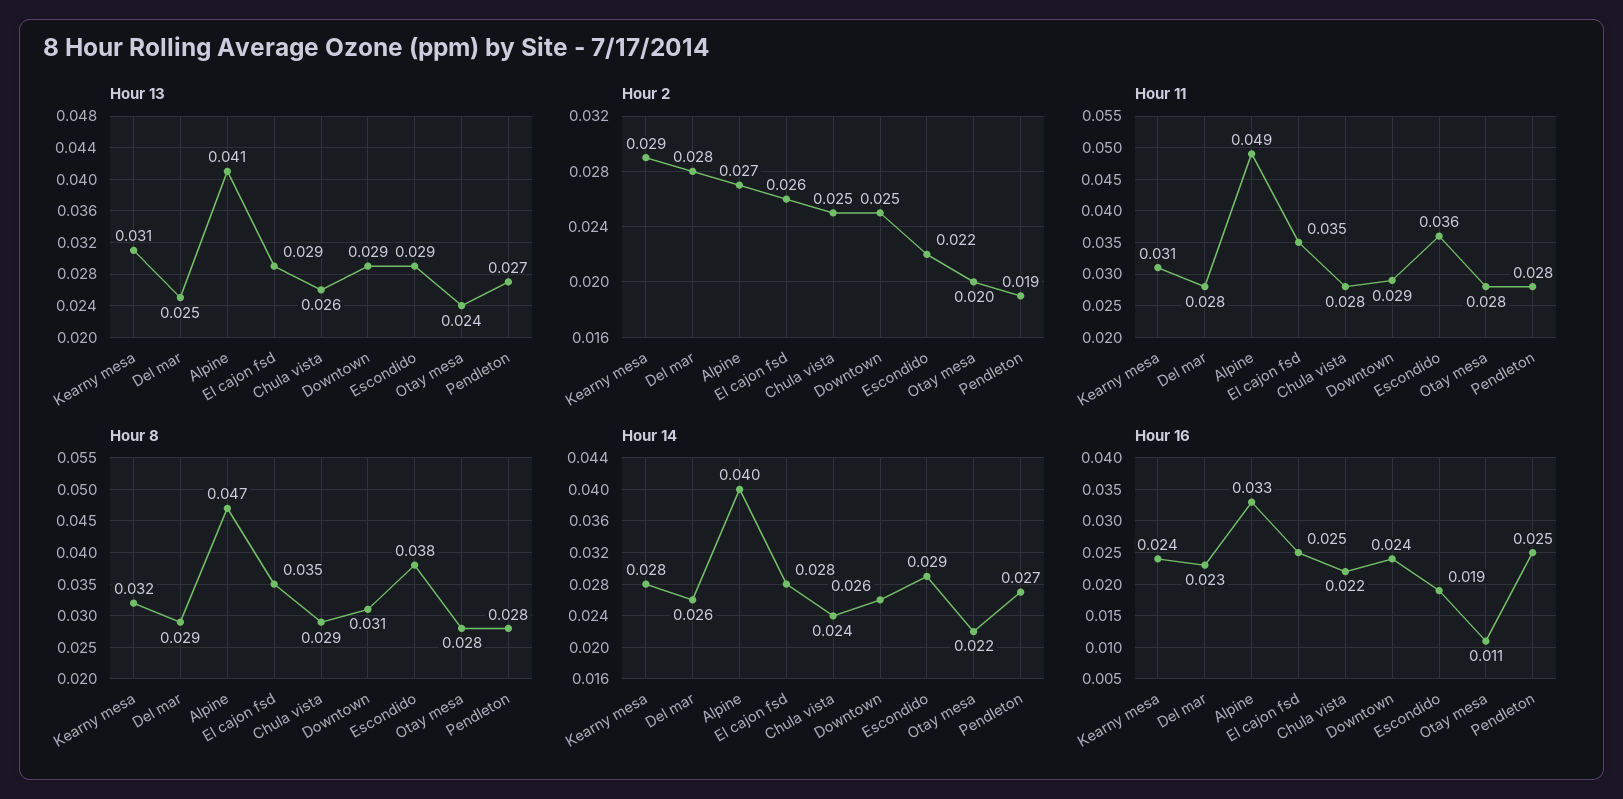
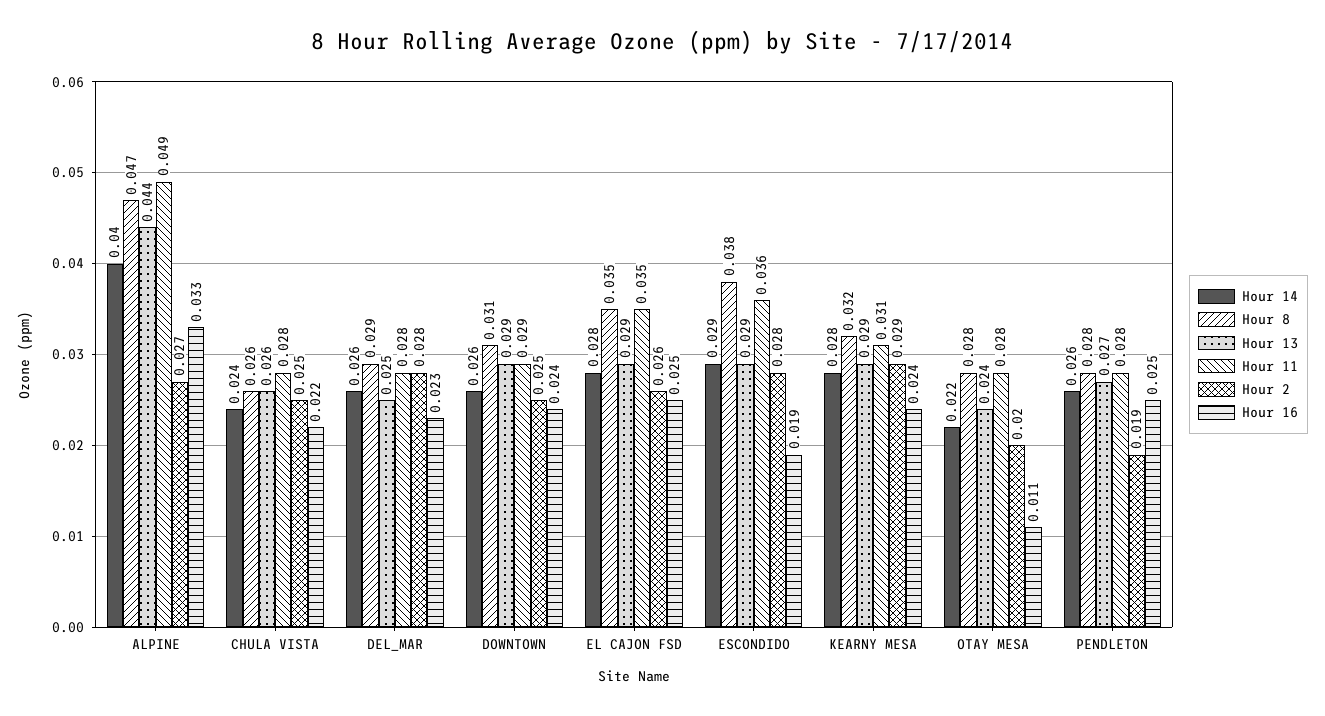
Hour 13, Kearny mesa: 0.031 -> 0.029
Hour 13, Alpine: 0.041 -> 0.044
Hour 2, Escondido: 0.022 -> 0.028
Hour 8, Chula vista: 0.029 -> 0.026
Hour 14, Pendleton: 0.027 -> 0.026

